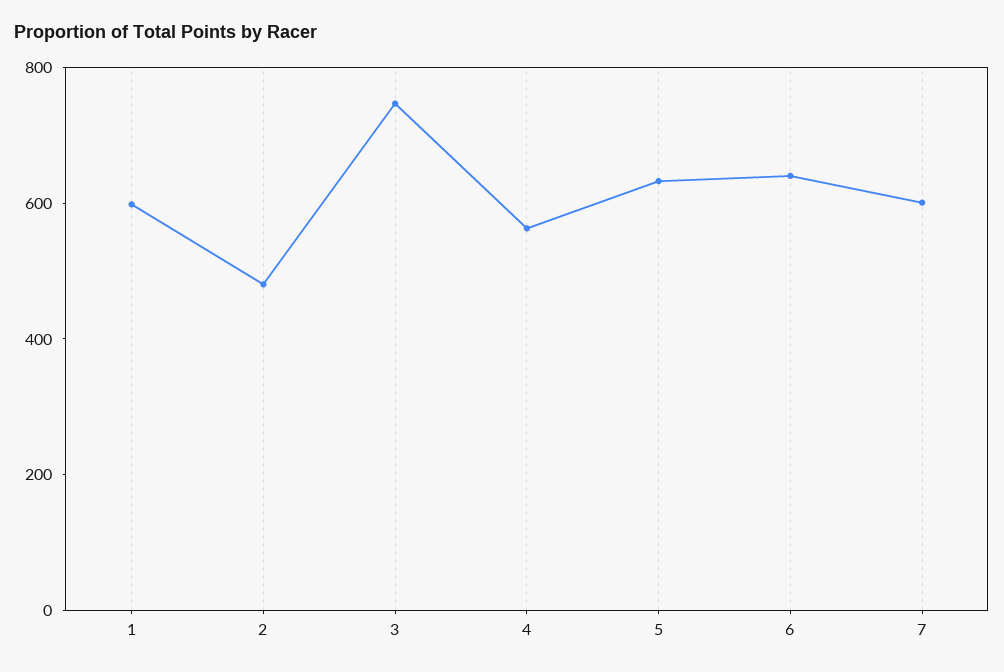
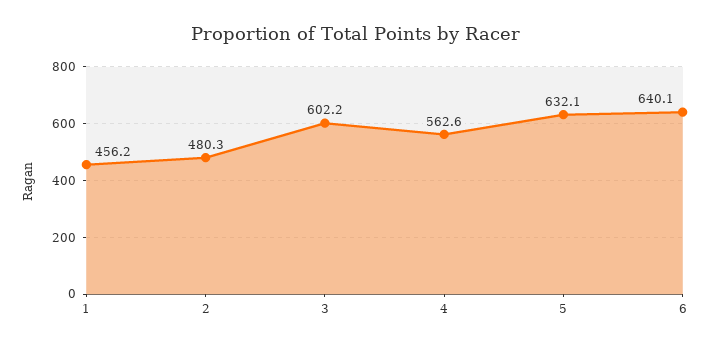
1: 600 -> 456.2
3: 750 -> 602.2
7: 600 -> none

